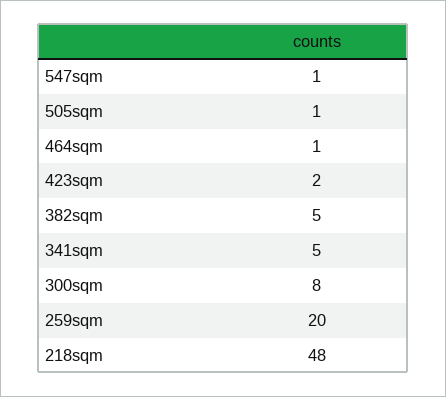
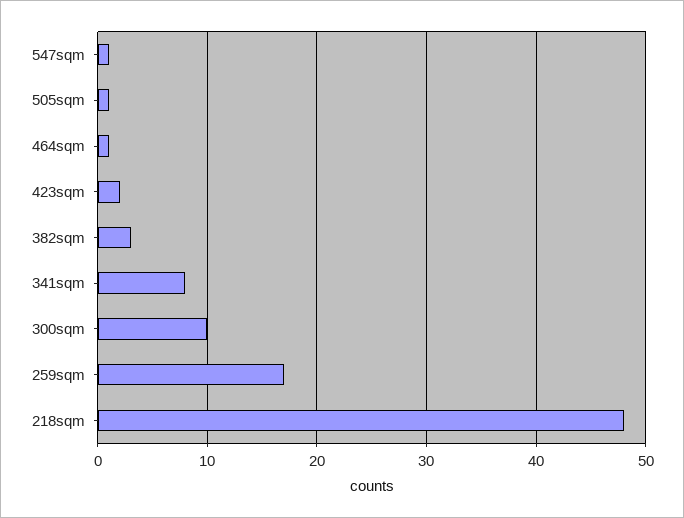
382sqm: 5 -> 3
341sqm: 5 -> 8
300sqm: 8 -> 10
259sqm: 20 -> 17

